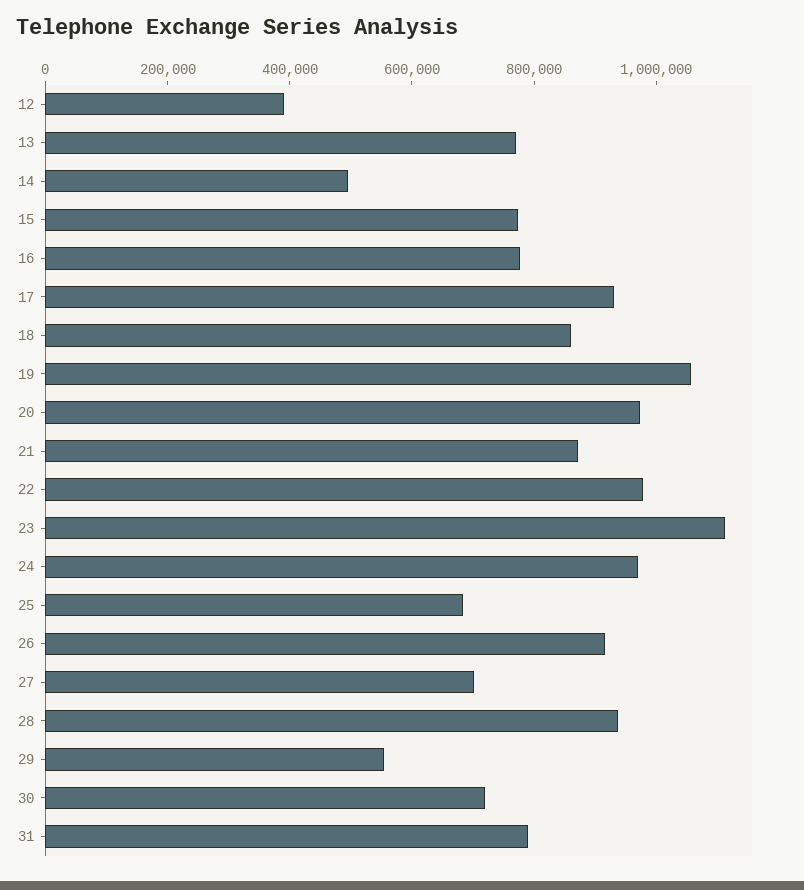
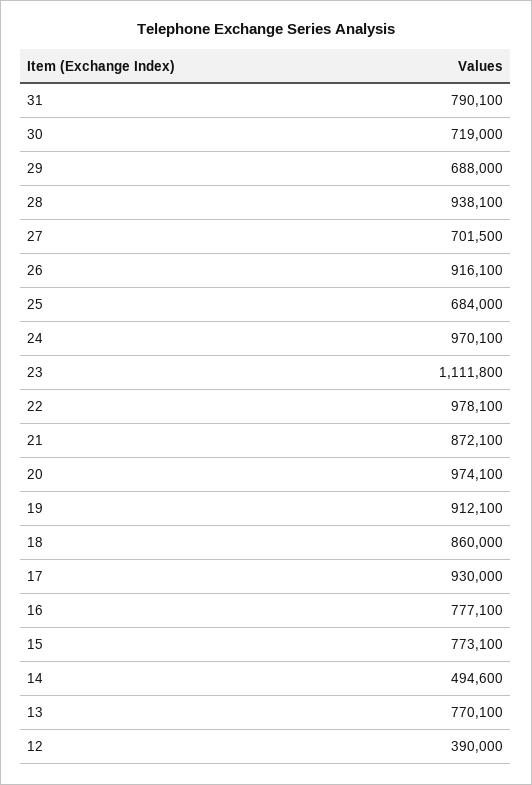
19: 1050000 -> 912100
29: 550000 -> 688000

